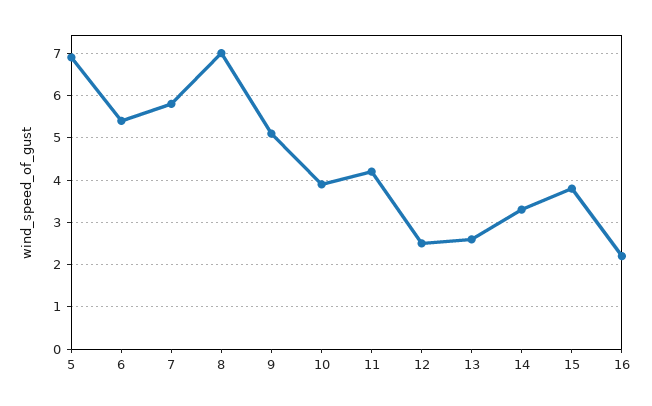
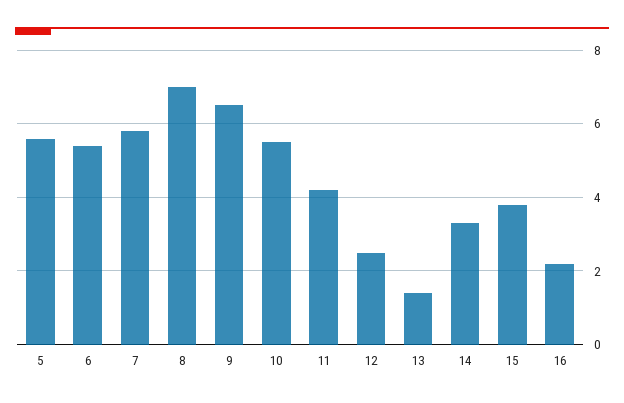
5: 7 -> 5.5
9: 5 -> 6.5
10: 4 -> 5.5
13: 2.5 -> 1.5

